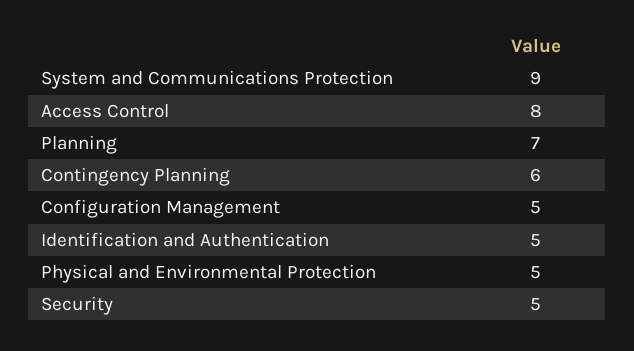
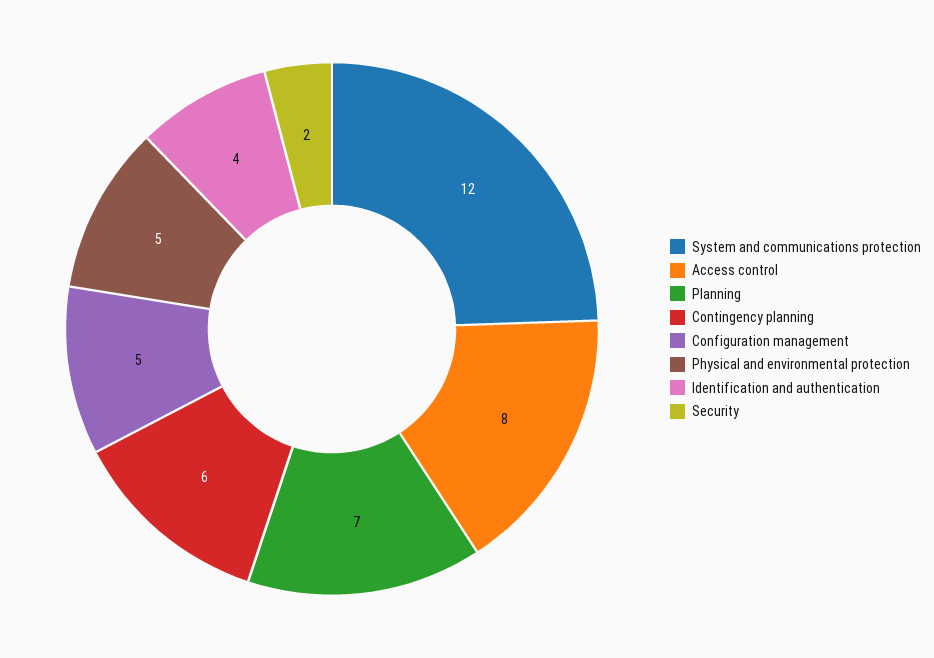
System and Communications Protection: 9 -> 12
Identification and Authentication: 5 -> 4
Security: 5 -> 2

